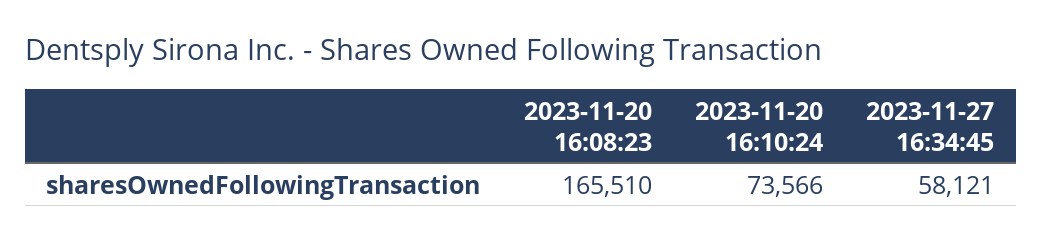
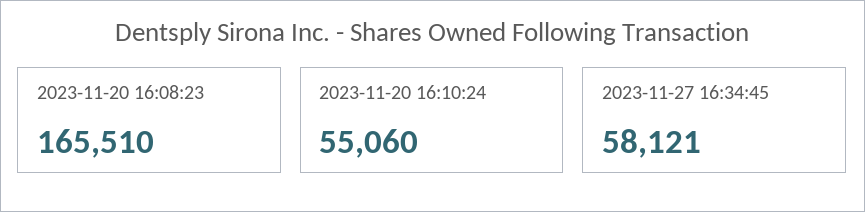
2023-11-20 16:10:24: 73566 -> 55060

